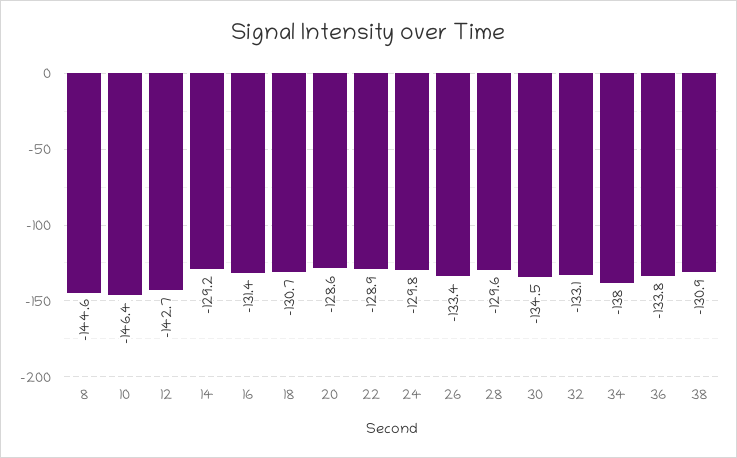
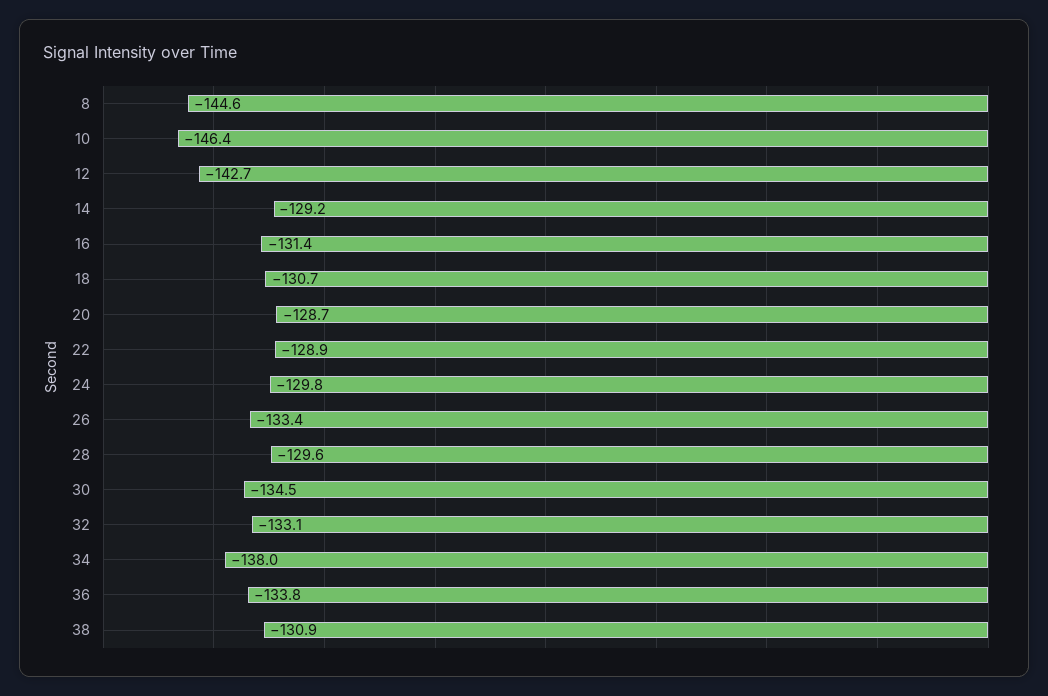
20: -128.6 -> -128.7

